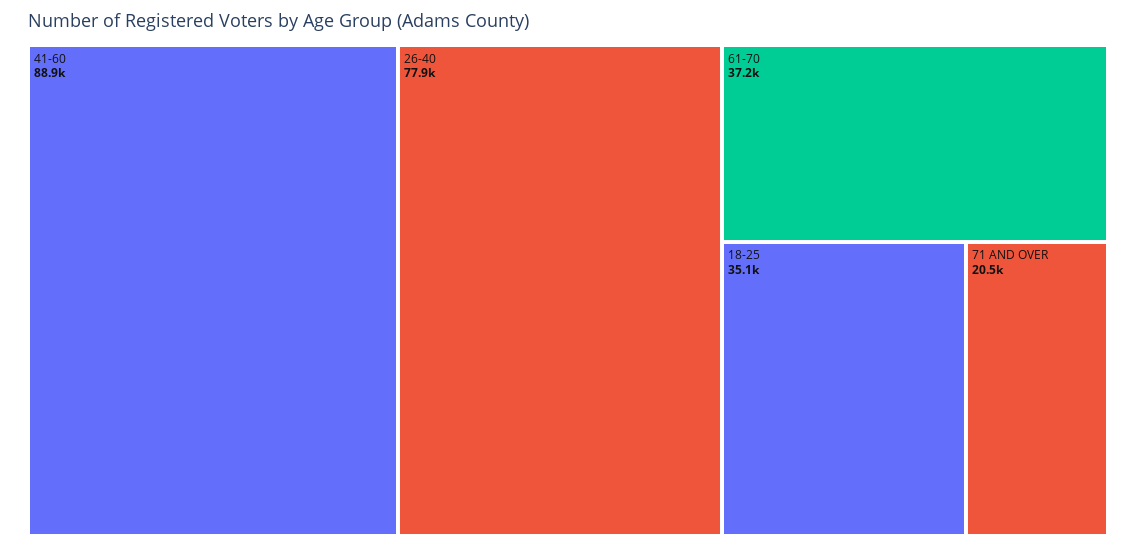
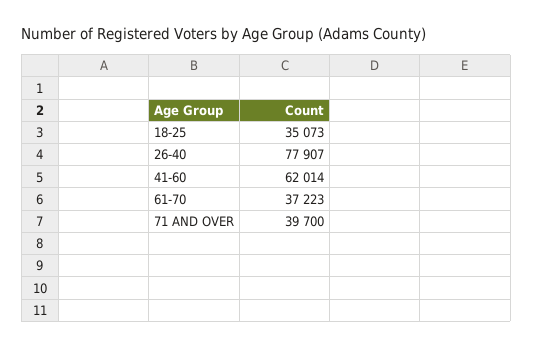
41-60: 88900 -> 62014
71 AND OVER: 20500 -> 39700

